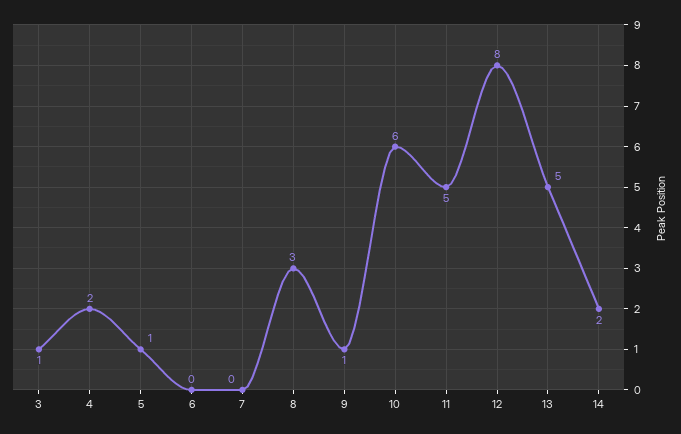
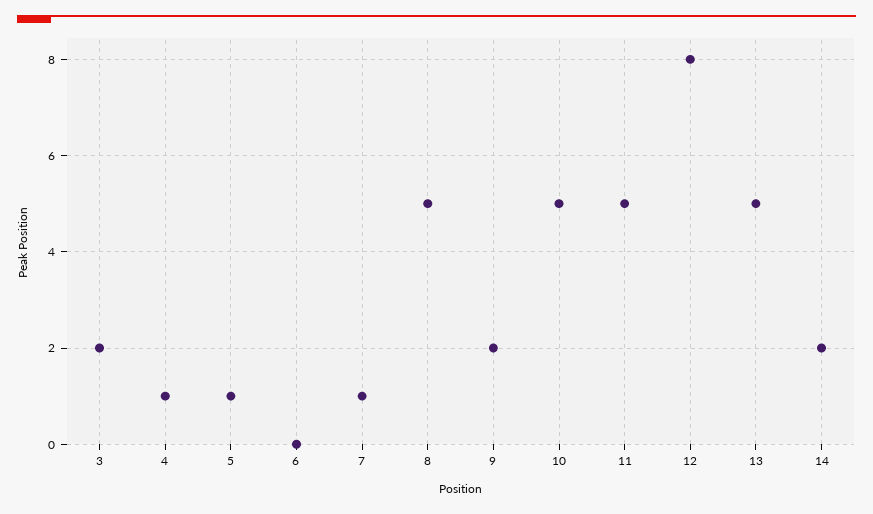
3: 1 -> 2
4: 2 -> 1
7: 0 -> 1
8: 3 -> 5
9: 1 -> 2
10: 6 -> 5

